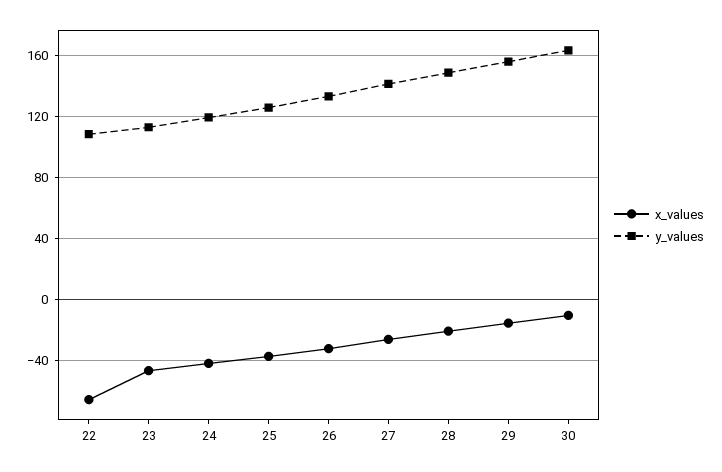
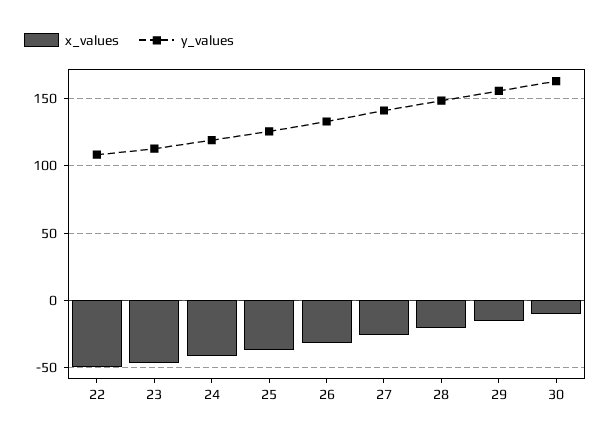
x_values, 22: -65 -> -50

